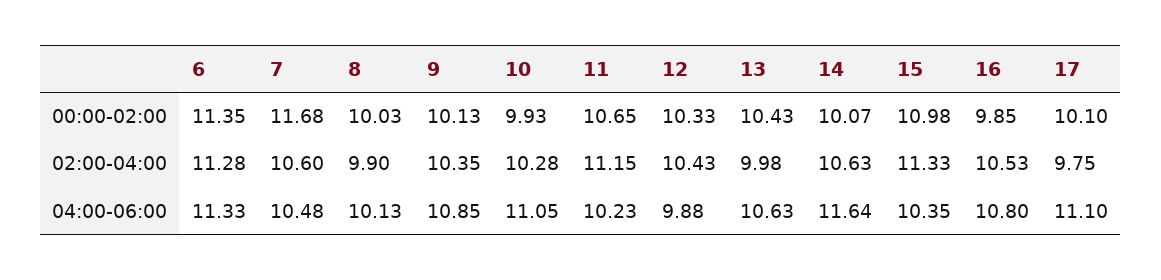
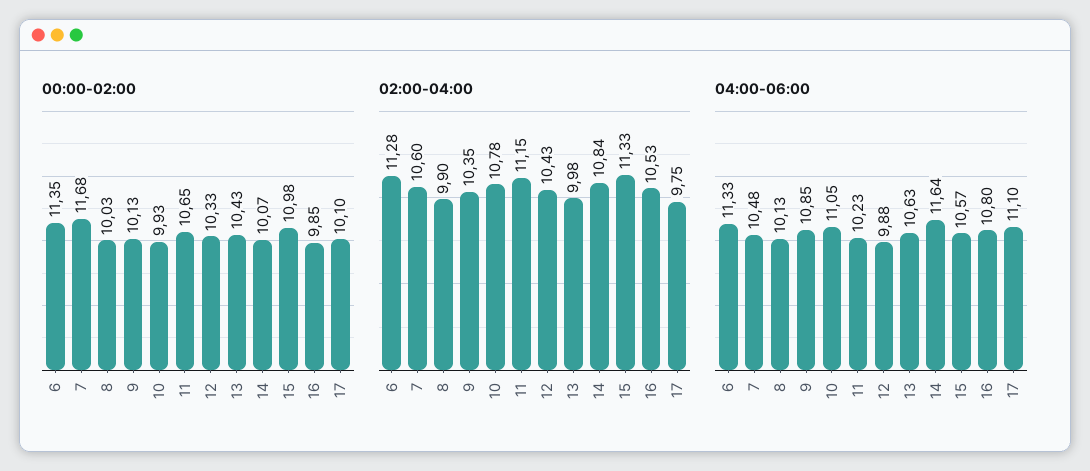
02:00-04:00, 10: 10.28 -> 10.78
02:00-04:00, 14: 10.63 -> 10.84
04:00-06:00, 15: 10.35 -> 10.57

